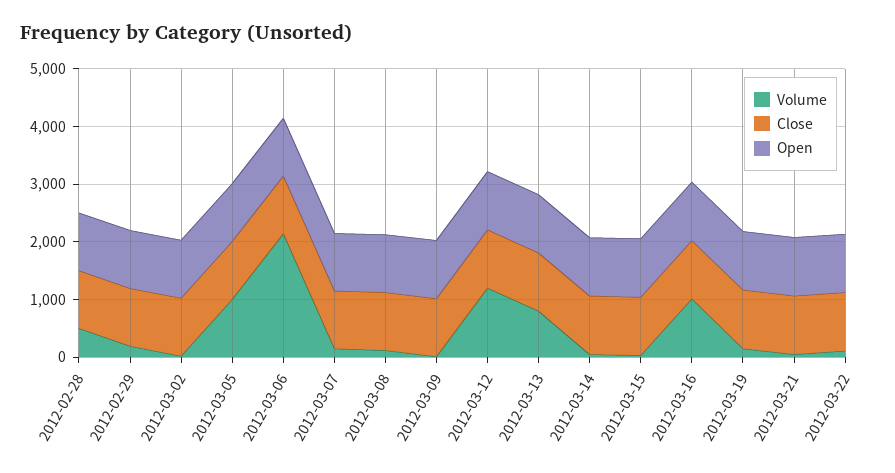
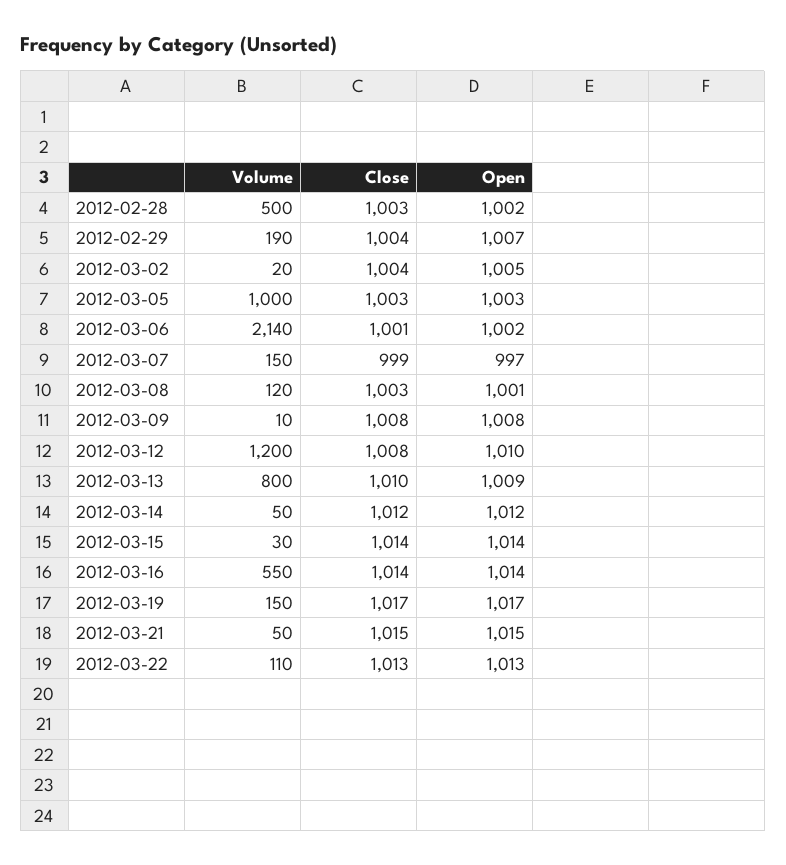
Volume, 2012-03-16: 1000 -> 550

